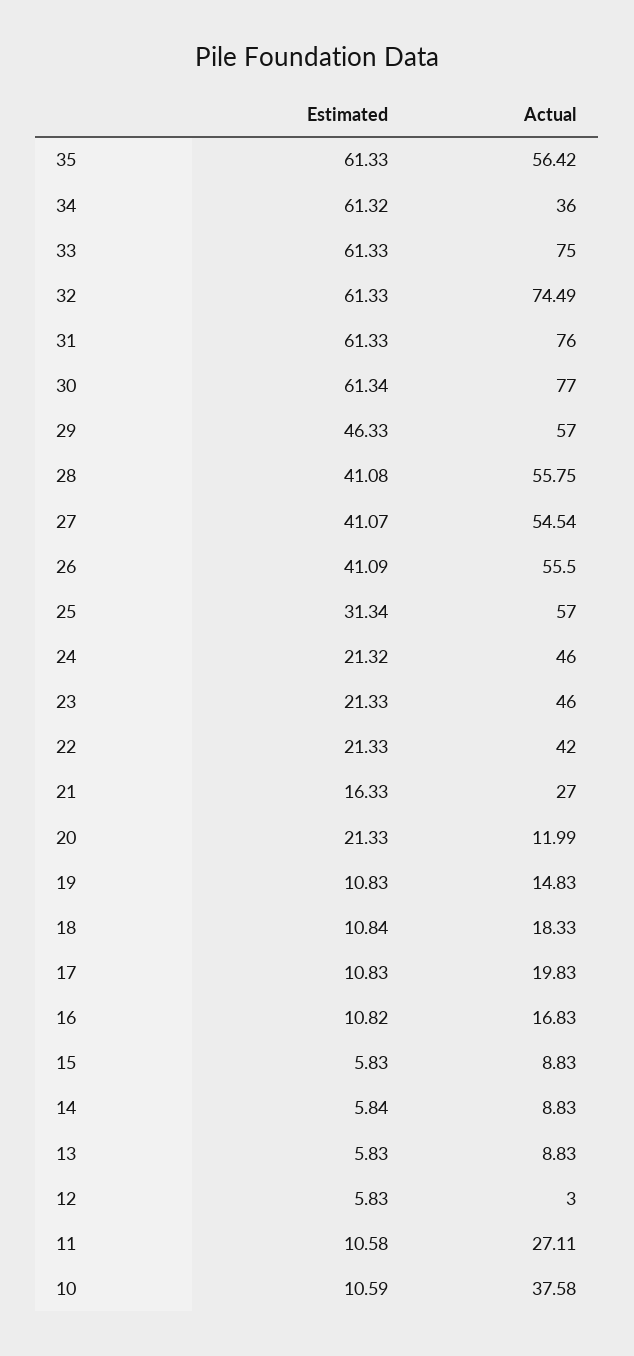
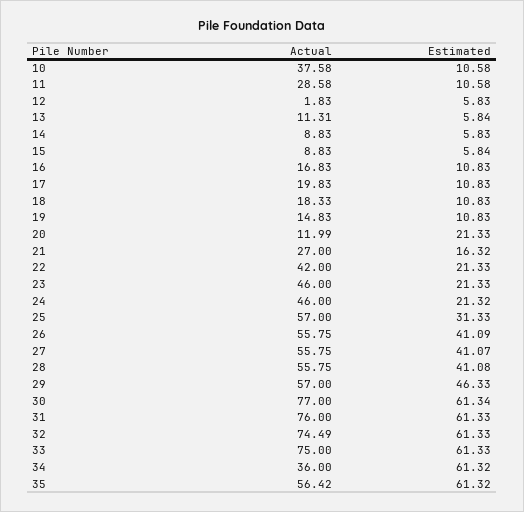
Estimated, 35: 61.33 -> 61.32
Actual, 27: 54.54 -> 55.75
Actual, 26: 55.5 -> 55.75
Estimated, 25: 31.34 -> 31.33
Estimated, 21: 16.33 -> 16.32
Estimated, 18: 10.84 -> 10.83
Estimated, 16: 10.82 -> 10.83
Estimated, 15: 5.83 -> 5.84
Estimated, 14: 5.84 -> 5.83
Estimated, 13: 5.83 -> 5.84
Actual, 13: 8.83 -> 11.31
Actual, 12: 3 -> 1.83
Actual, 11: 27.11 -> 28.58
Estimated, 10: 10.59 -> 10.58

